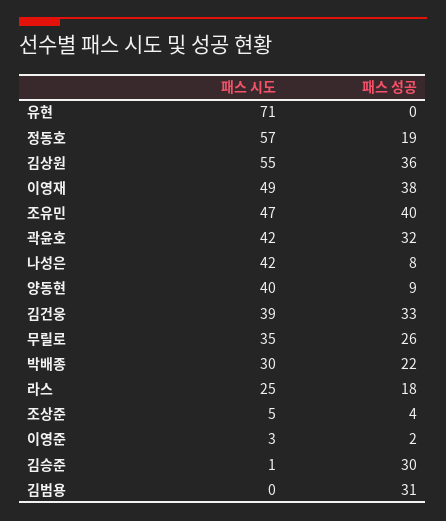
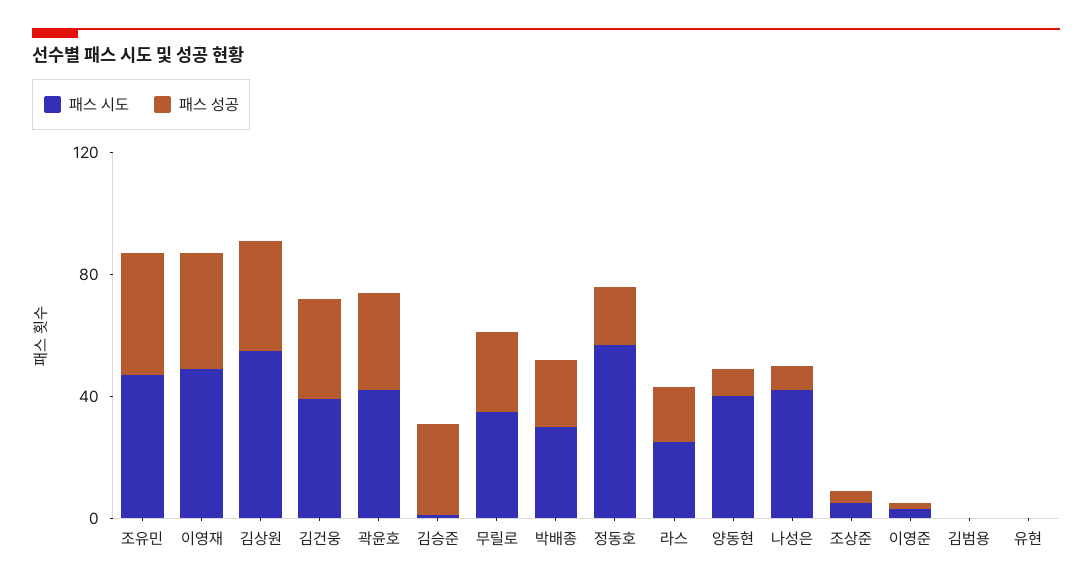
패스 시도, 유현: 71 -> 0
패스 성공, 김범용: 31 -> 0

